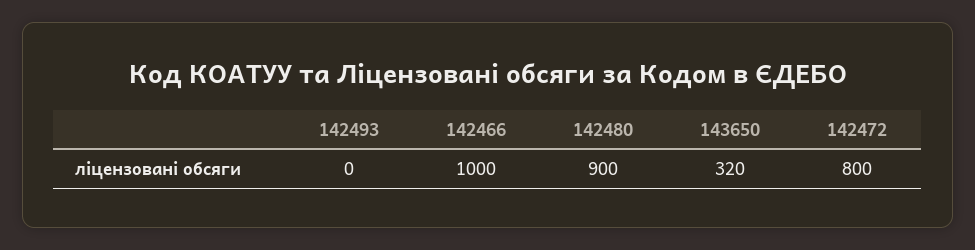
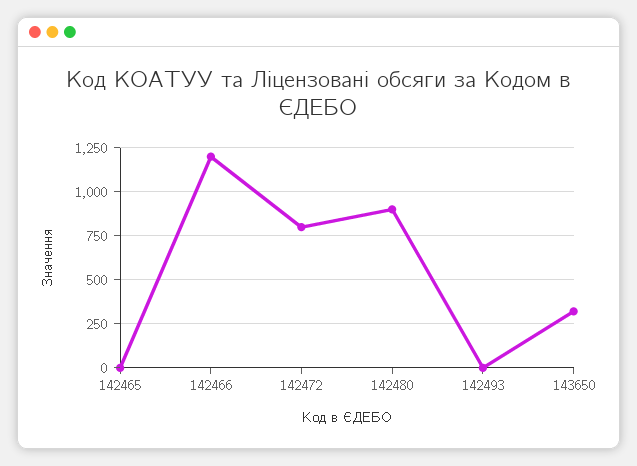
142466: 1000 -> 1200
142465: none -> 0

